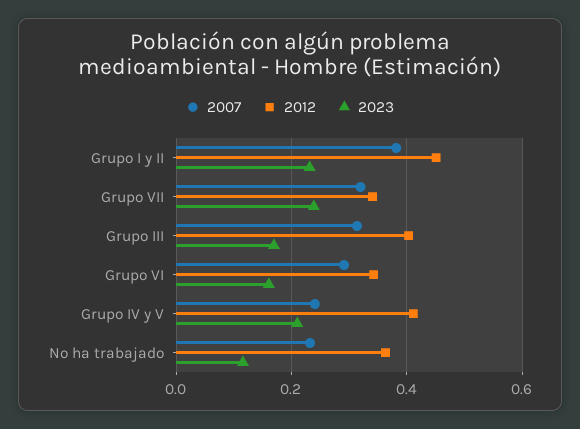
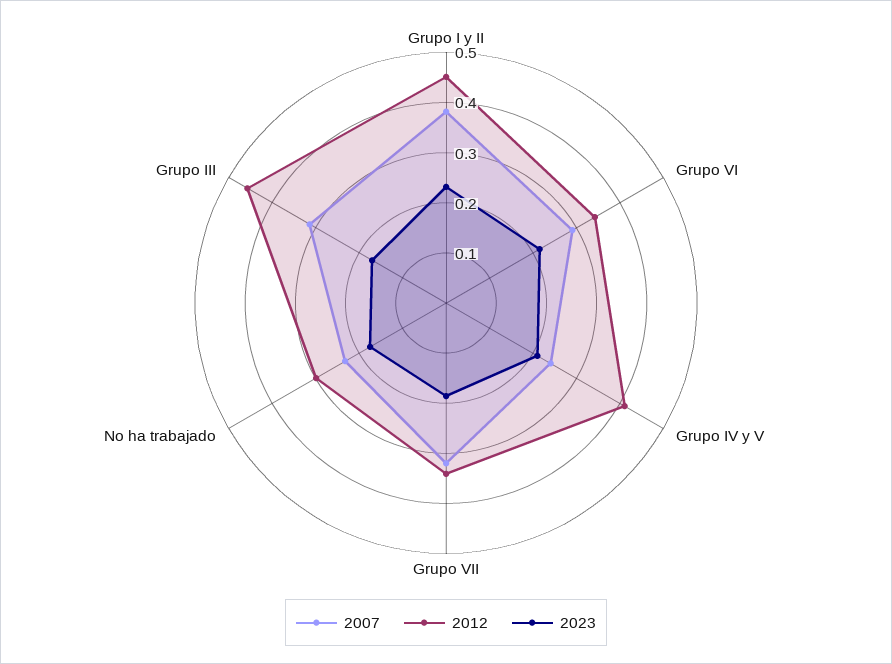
2023, Grupo VII: 0.24 -> 0.18
2012, Grupo III: 0.4 -> 0.46
2023, Grupo VI: 0.16 -> 0.22
2012, No ha trabajado: 0.36 -> 0.3
2023, No ha trabajado: 0.12 -> 0.18

